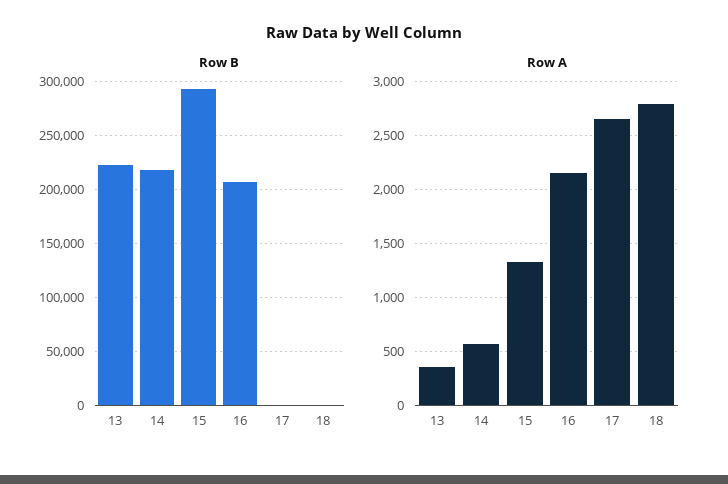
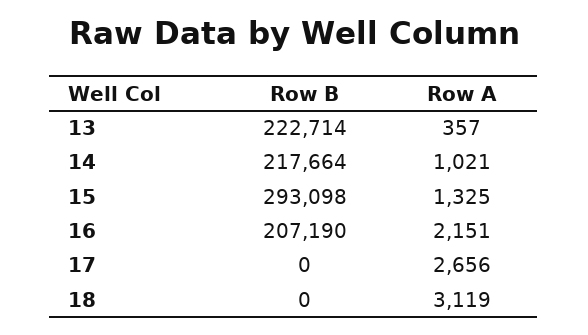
Row A, 14: 600 -> 1021
Row A, 18: 2800 -> 3119

